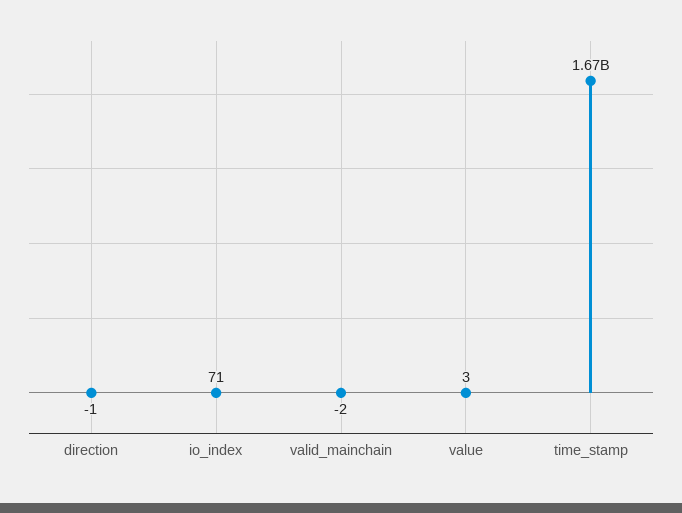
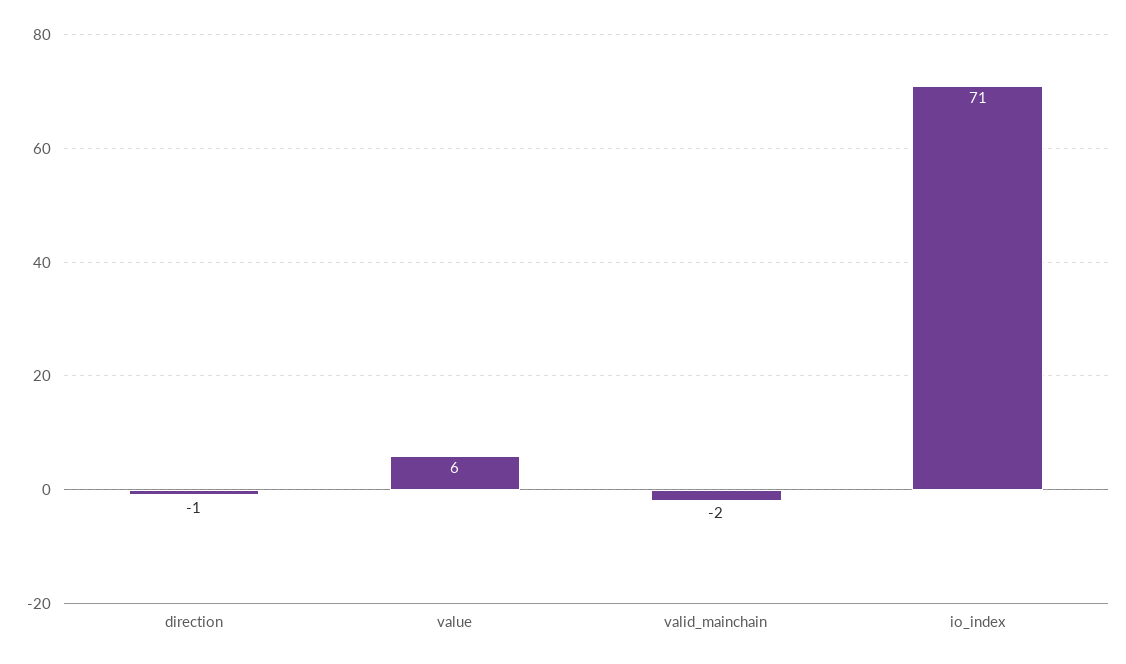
value: 3 -> 6
time_stamp: 1670000000 -> none

